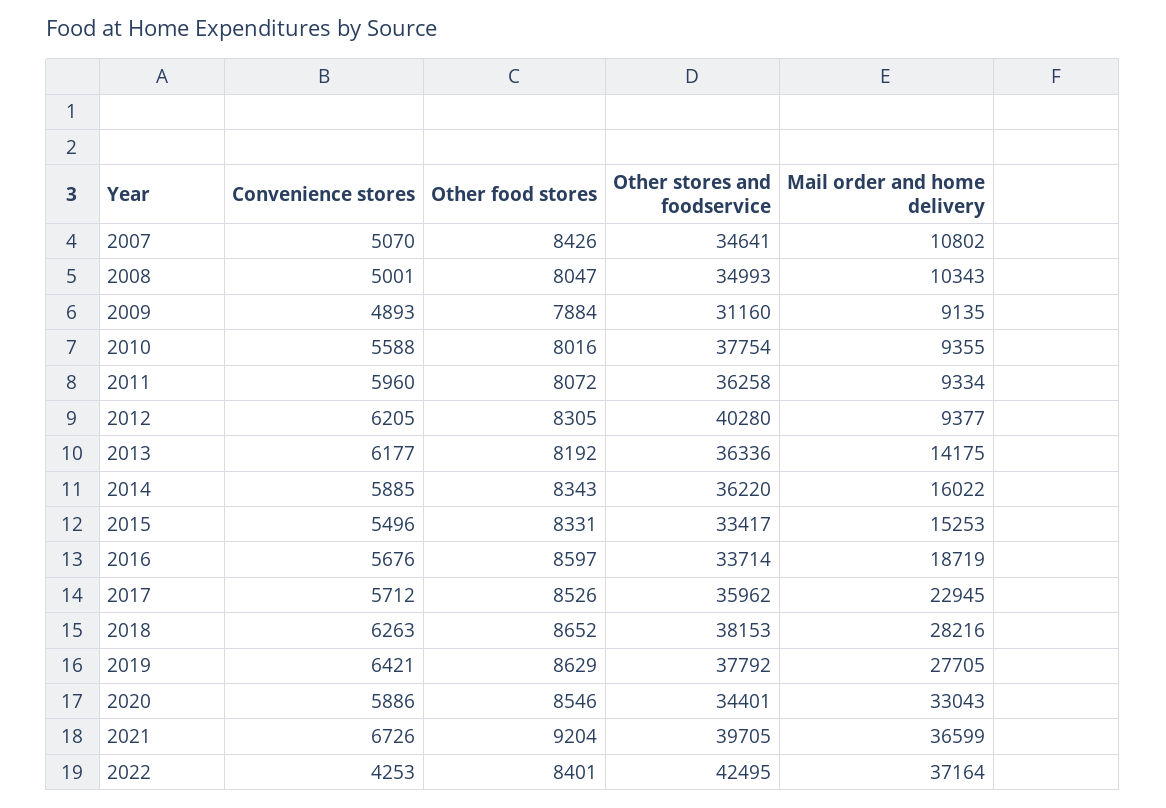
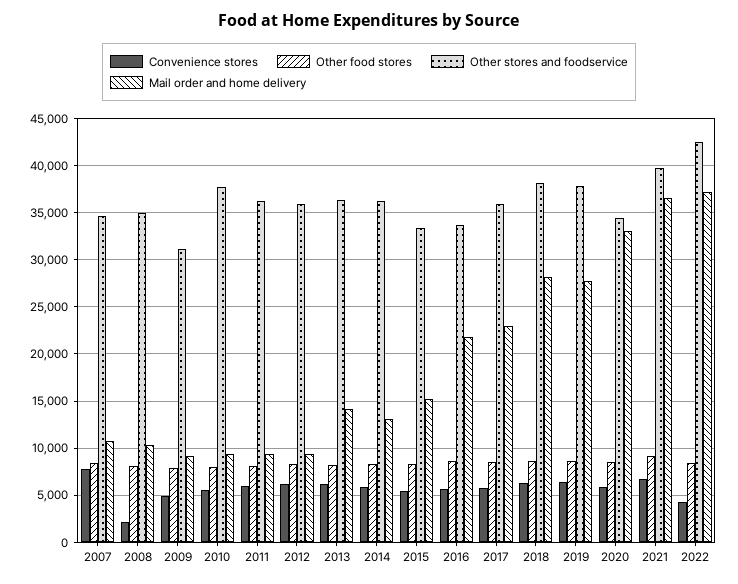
Convenience stores, 2007: 5070 -> 8000
Convenience stores, 2008: 5001 -> 2000
Other stores and foodservice, 2012: 40280 -> 36000
Mail order and home delivery, 2014: 16022 -> 13000
Mail order and home delivery, 2016: 18719 -> 22000

